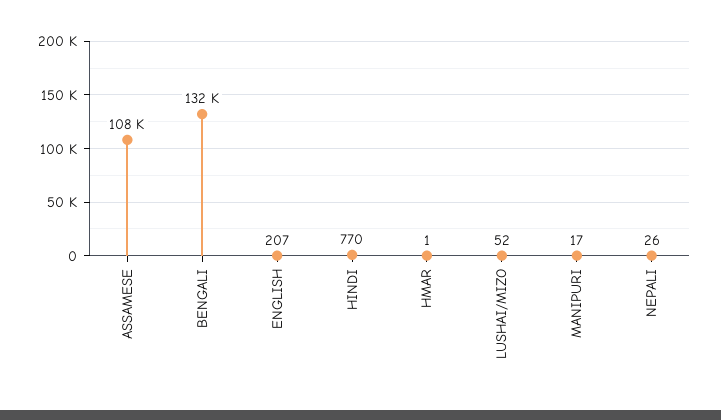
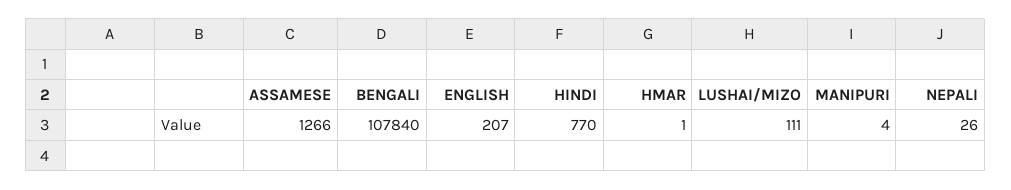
ASSAMESE: 108000 -> 1266
BENGALI: 132000 -> 107840
LUSHAI/MIZO: 52 -> 111
MANIPURI: 17 -> 4

